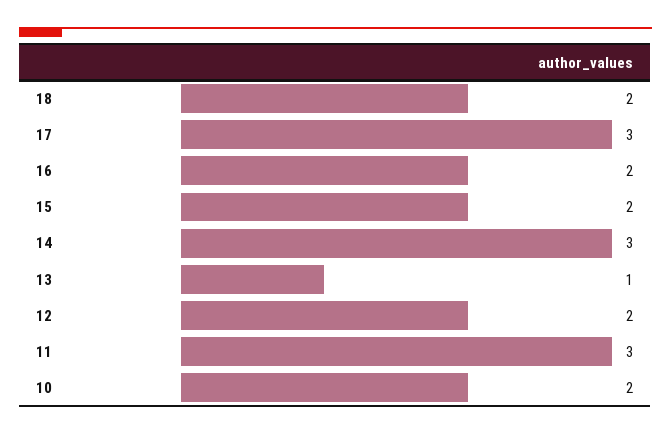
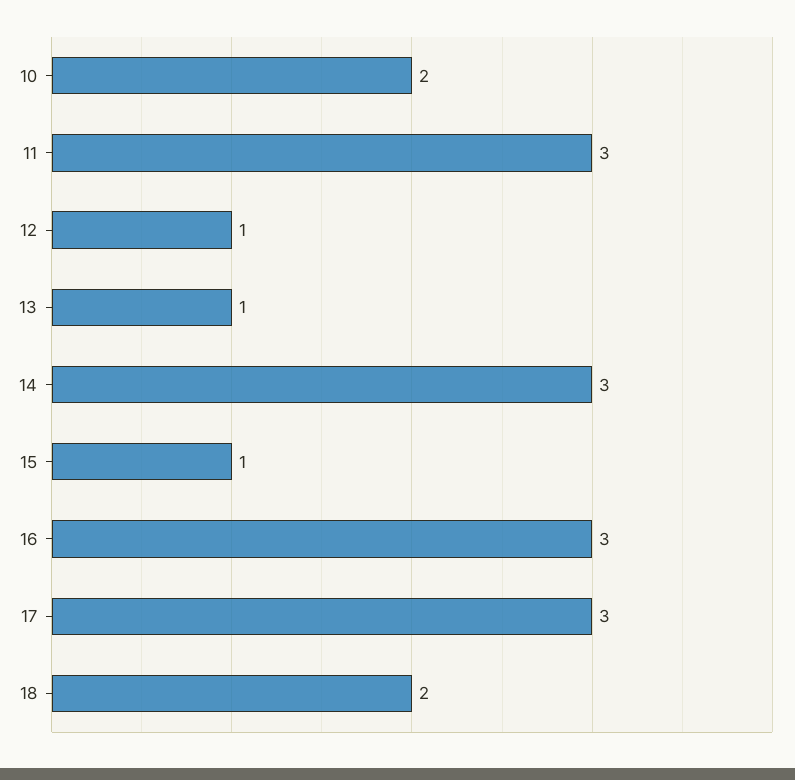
16: 2 -> 3
15: 2 -> 1
12: 2 -> 1

